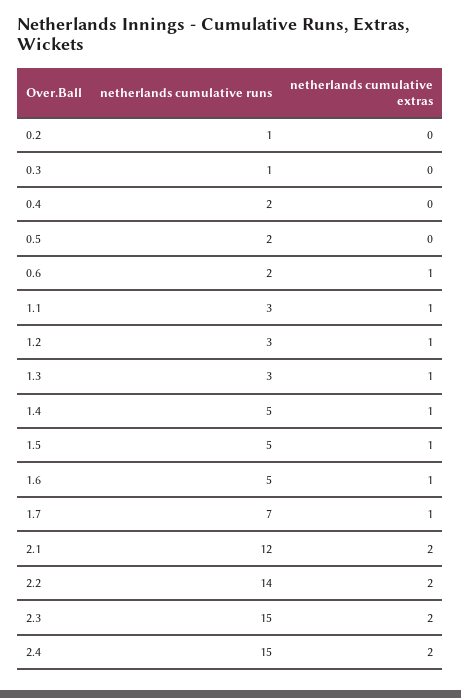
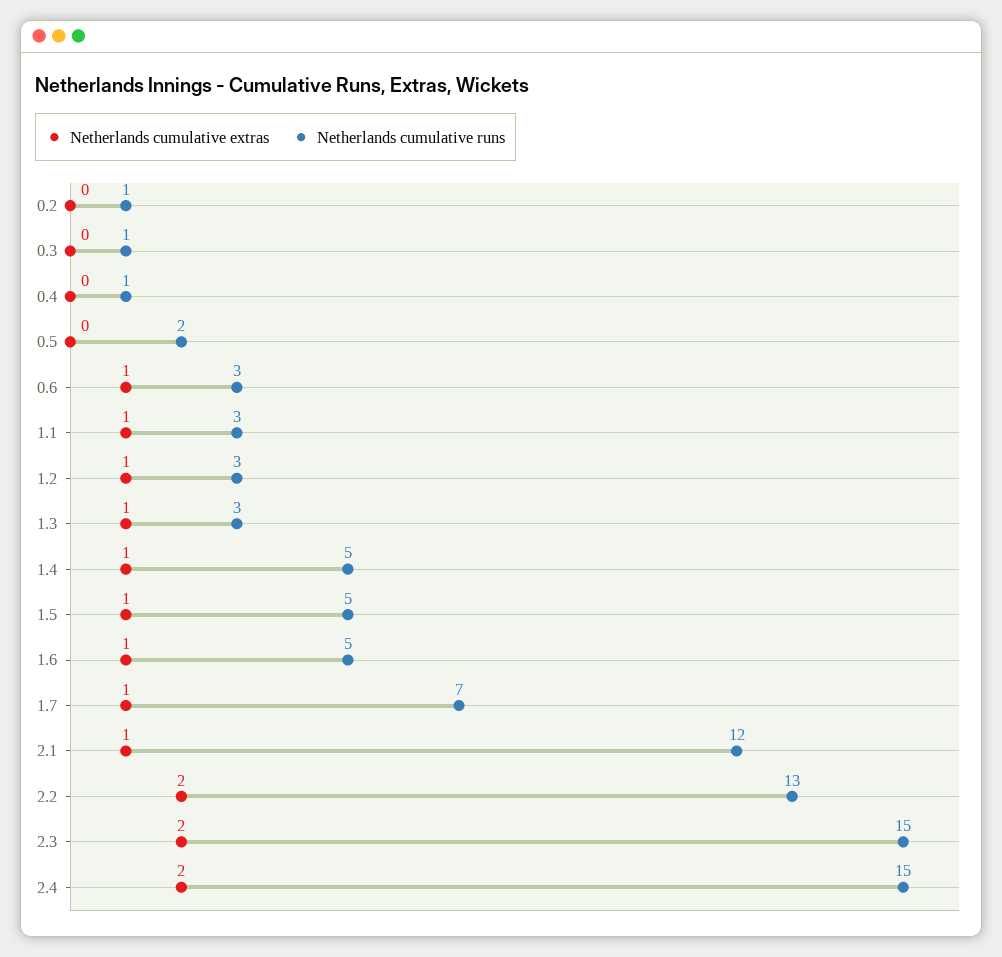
netherlands cumulative runs, 0.4: 2 -> 1
netherlands cumulative runs, 0.6: 2 -> 3
netherlands cumulative extras, 2.1: 2 -> 1
netherlands cumulative runs, 2.2: 14 -> 13

